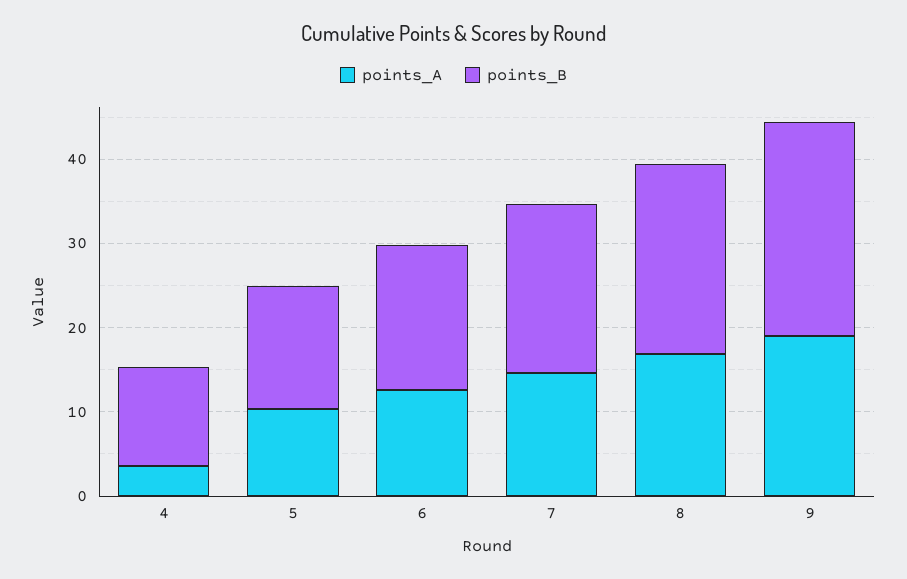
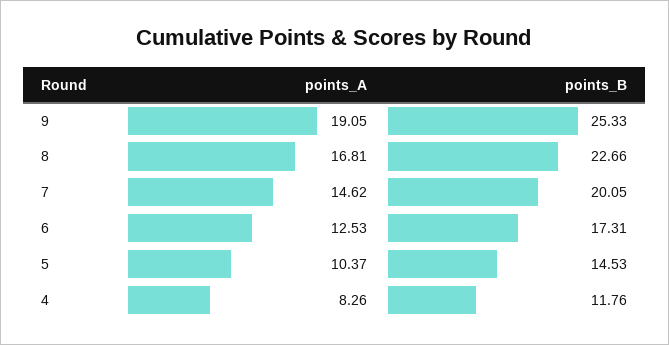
points_A, 4: 4 -> 8.26

